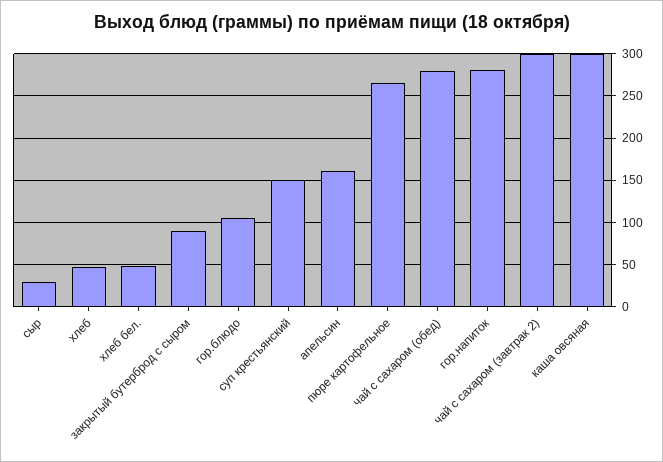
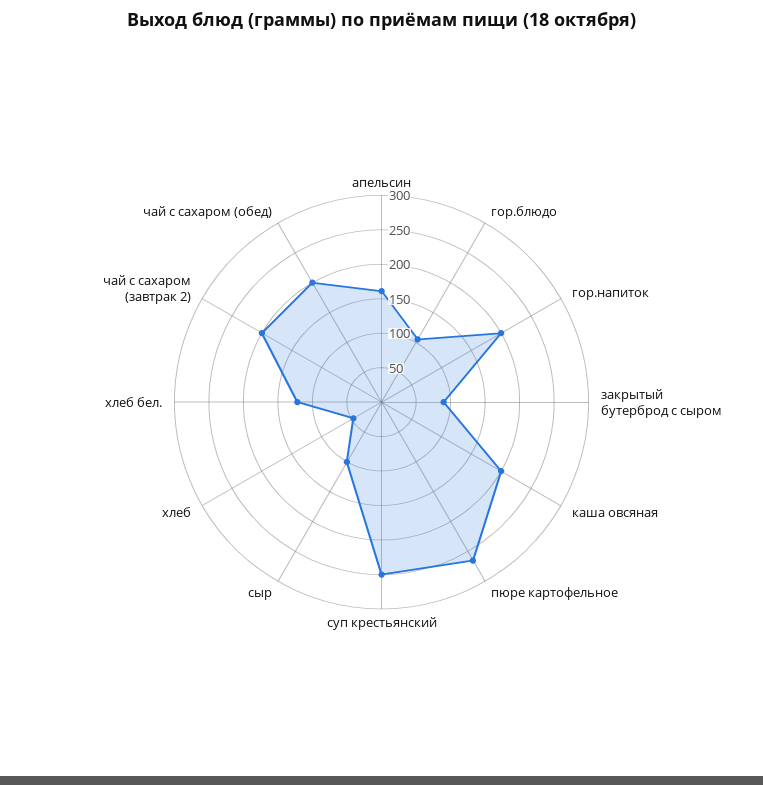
сыр: 30 -> 100
хлеб бел.: 50 -> 125
суп крестьянский: 150 -> 250
чай с сахаром (обед): 280 -> 200
гор.напиток: 280 -> 200
чай с сахаром (завтрак 2): 300 -> 200
каша овсяная: 300 -> 200

